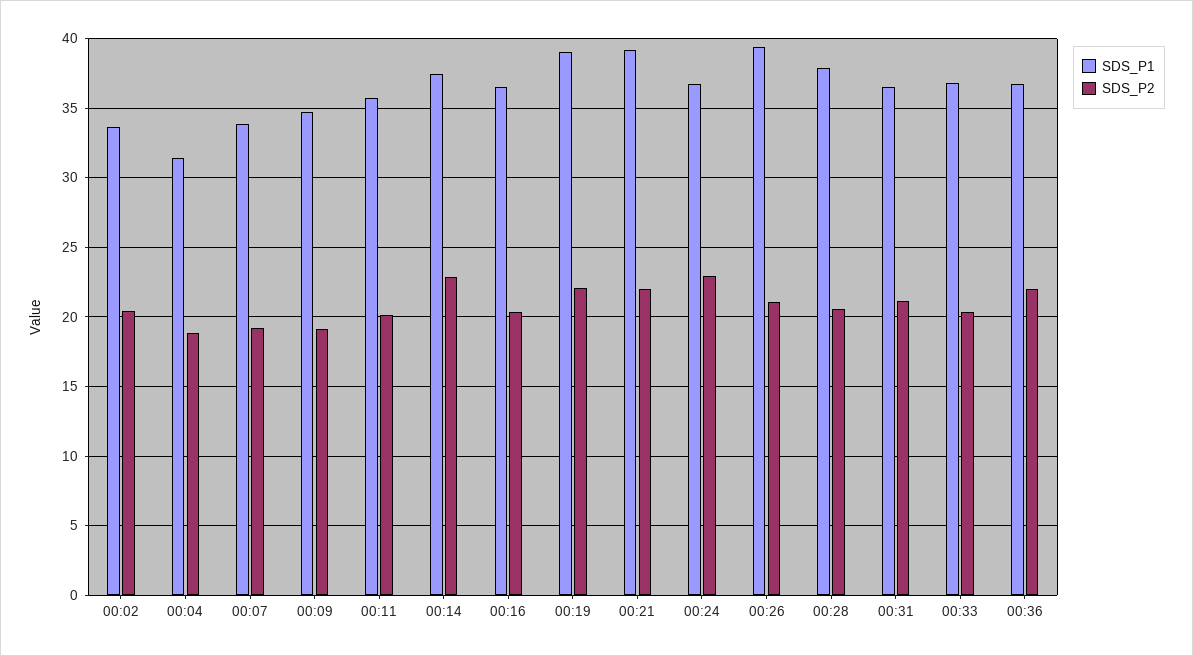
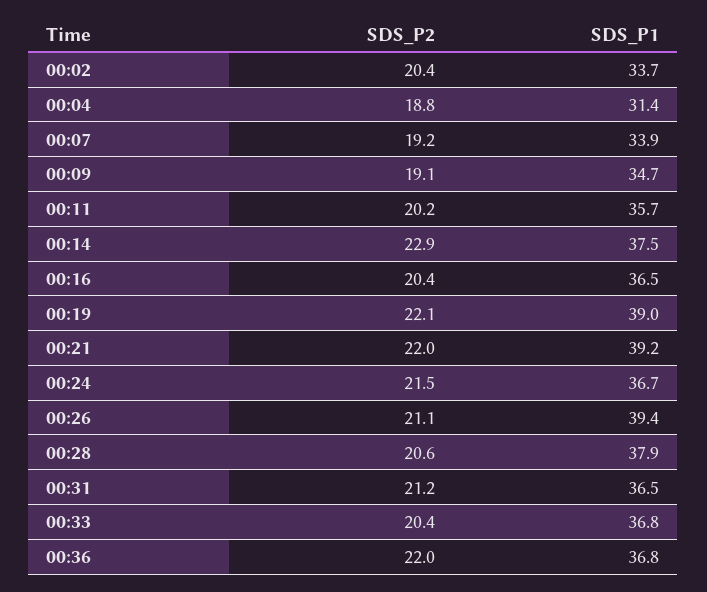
SDS_P2, 00:24: 23 -> 21.5

